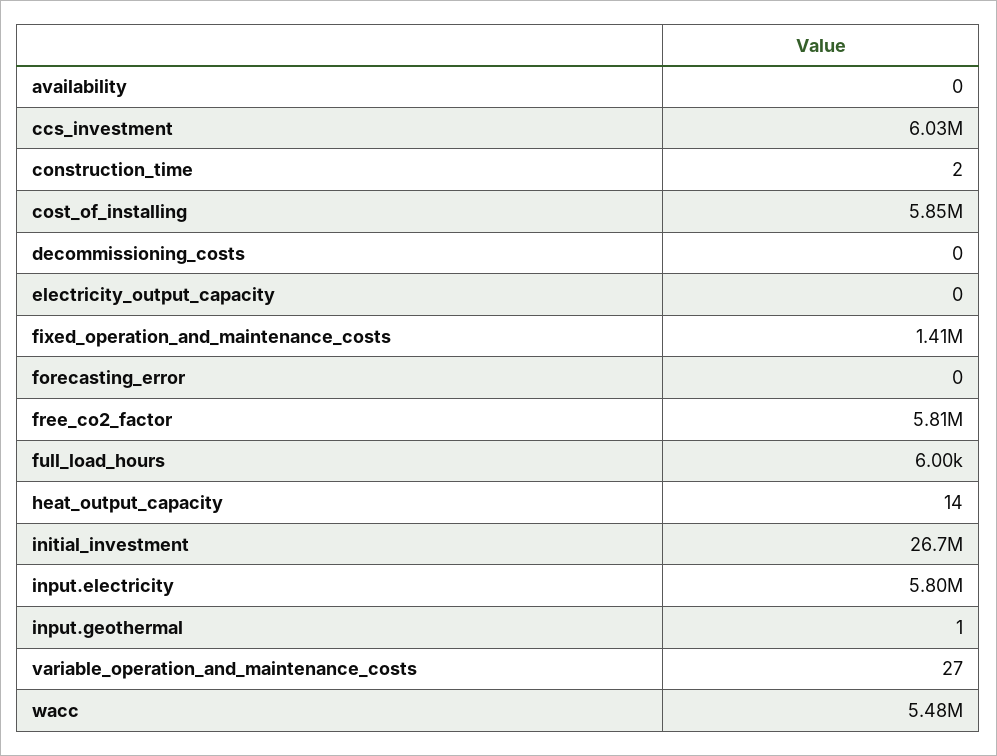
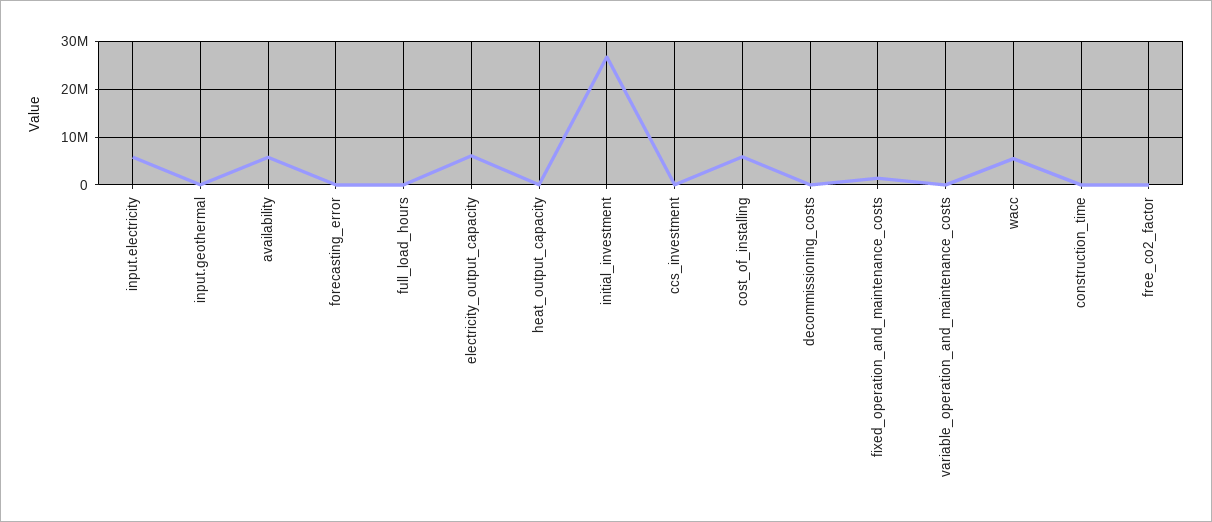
availability: 0 -> 6000000
ccs_investment: 6030000 -> 0
electricity_output_capacity: 0 -> 6000000
free_co2_factor: 5810000 -> 0

